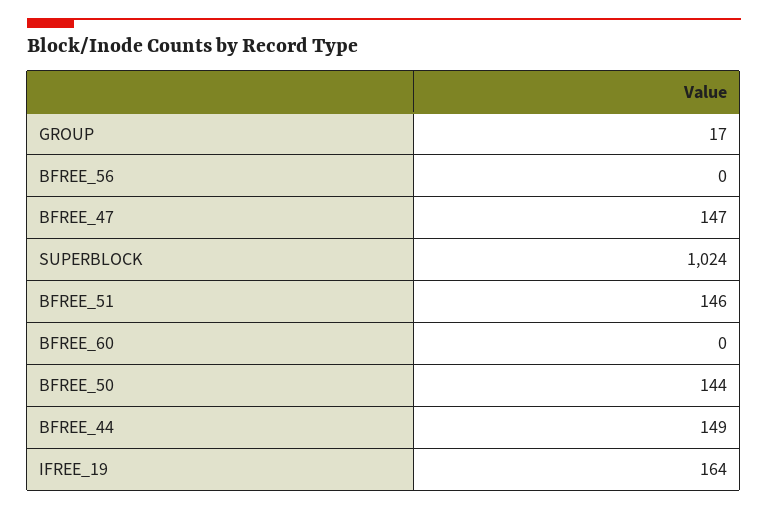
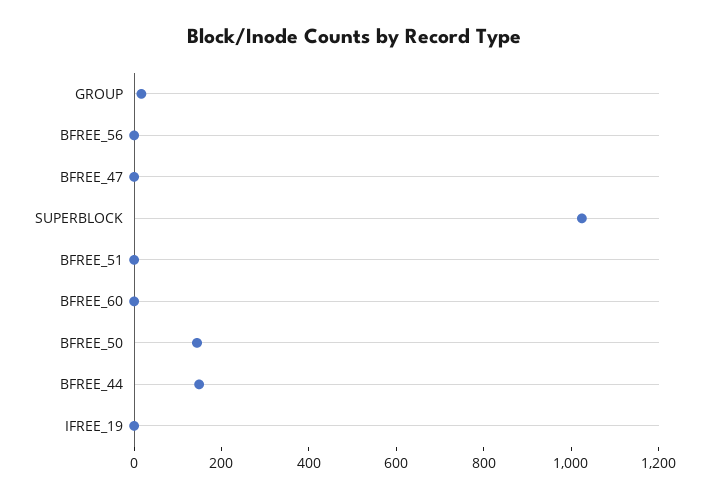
BFREE_47: 147 -> 0
BFREE_51: 146 -> 0
IFREE_19: 164 -> 0

